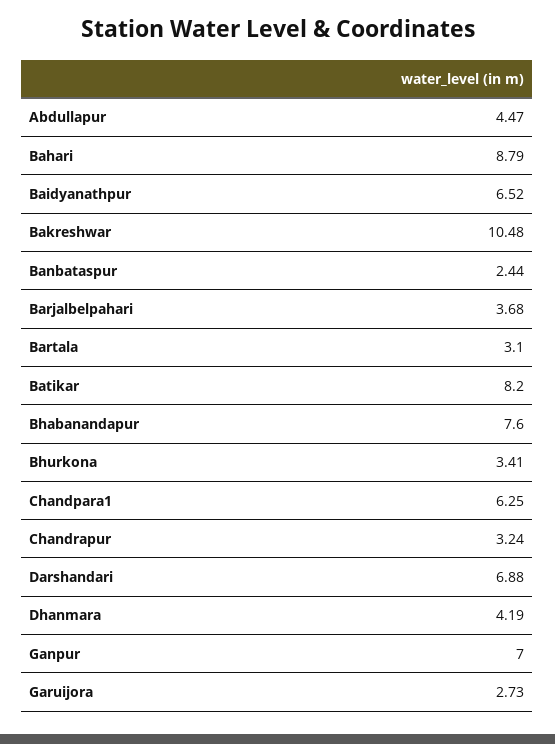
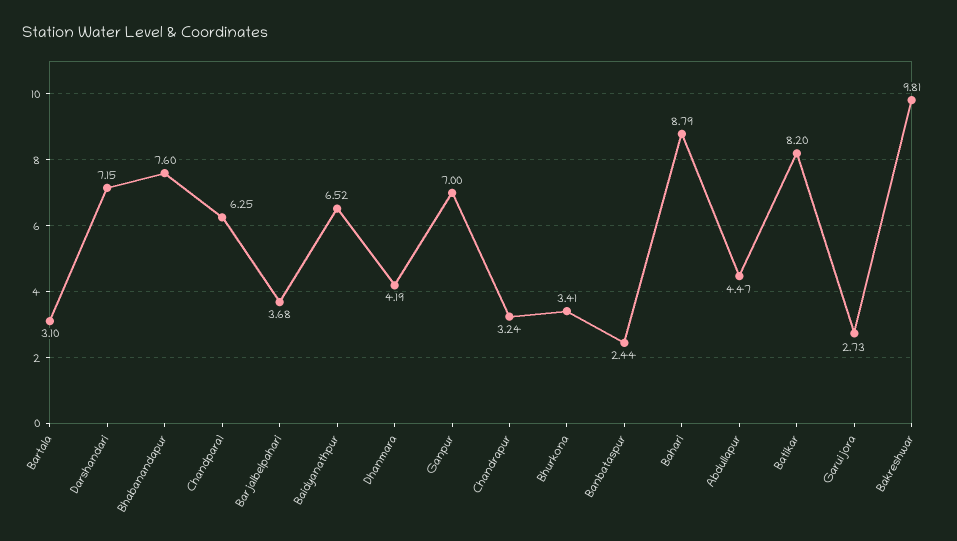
Bakreshwar: 10.48 -> 9.81
Darshandari: 6.88 -> 7.15

